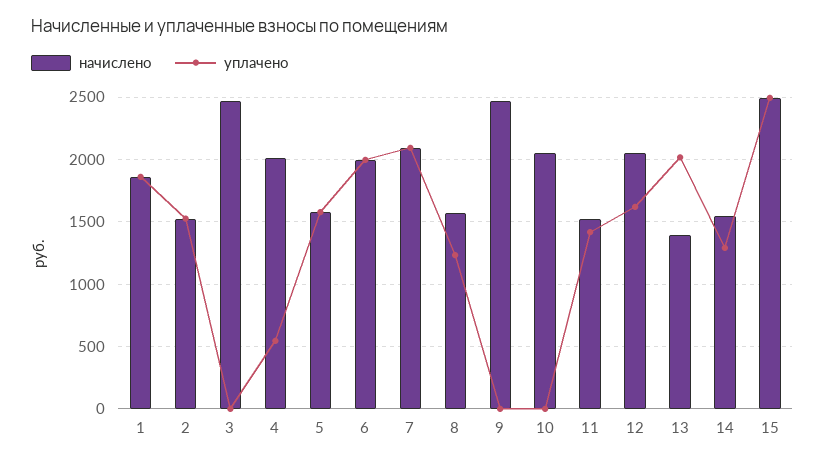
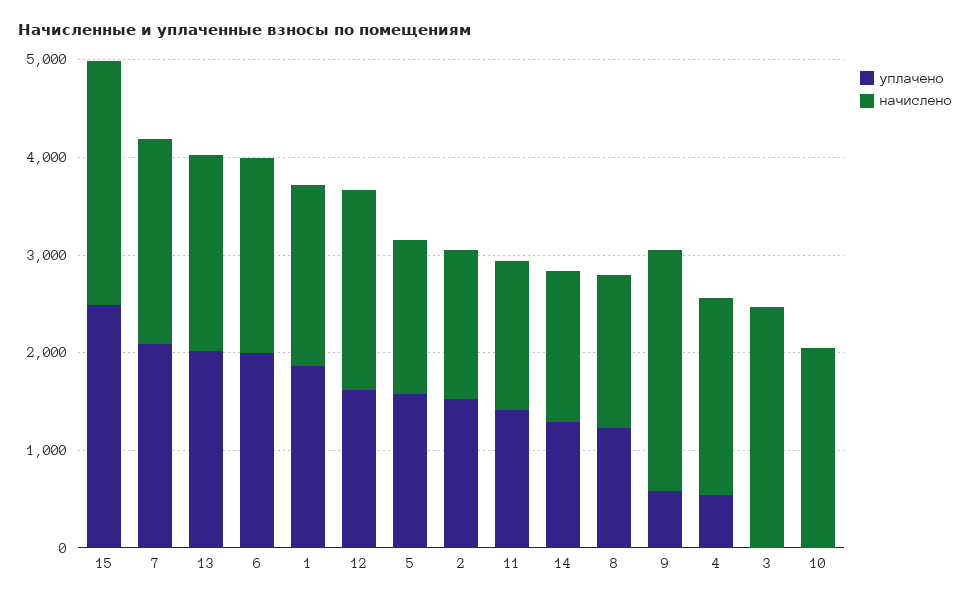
уплачено, 9: 0 -> 600
начислено, 13: 1400 -> 2000

